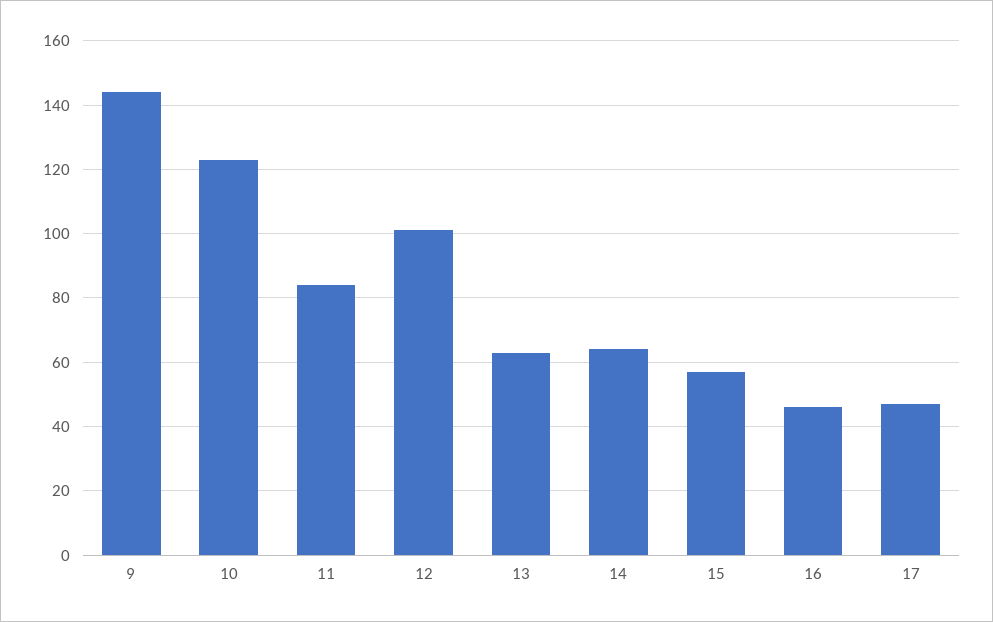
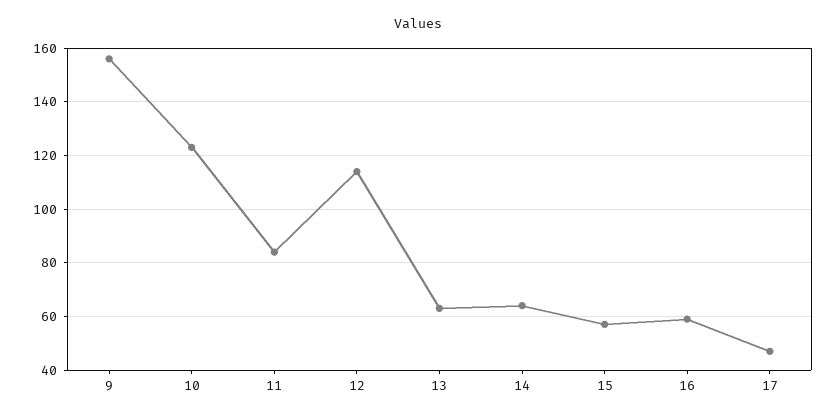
9: 145 -> 155
12: 100 -> 115
16: 45 -> 60

